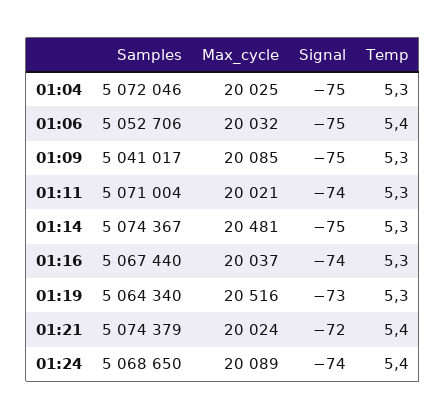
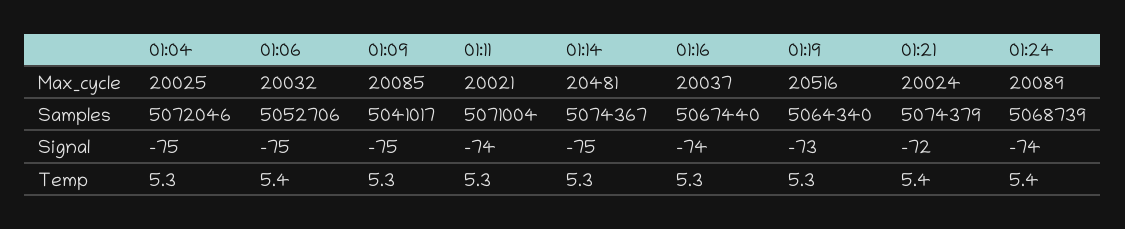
Samples, 01:24: 5068650 -> 5068739

